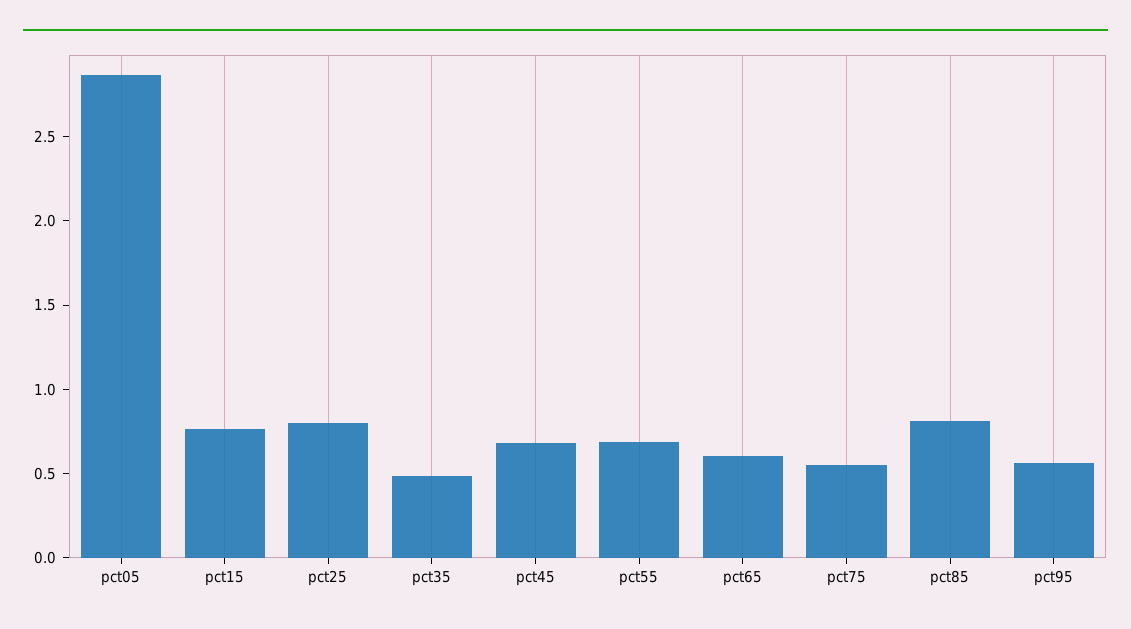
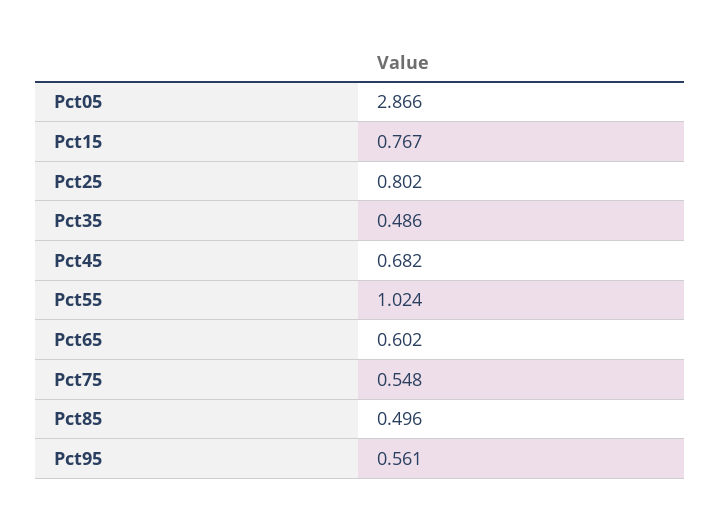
pct55: 0.7 -> 1.024
pct85: 0.8 -> 0.496

